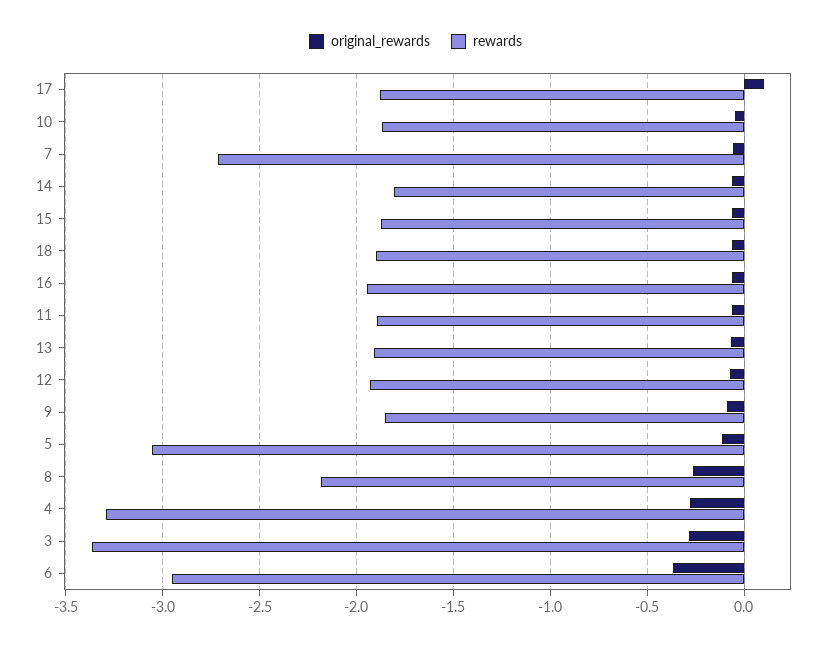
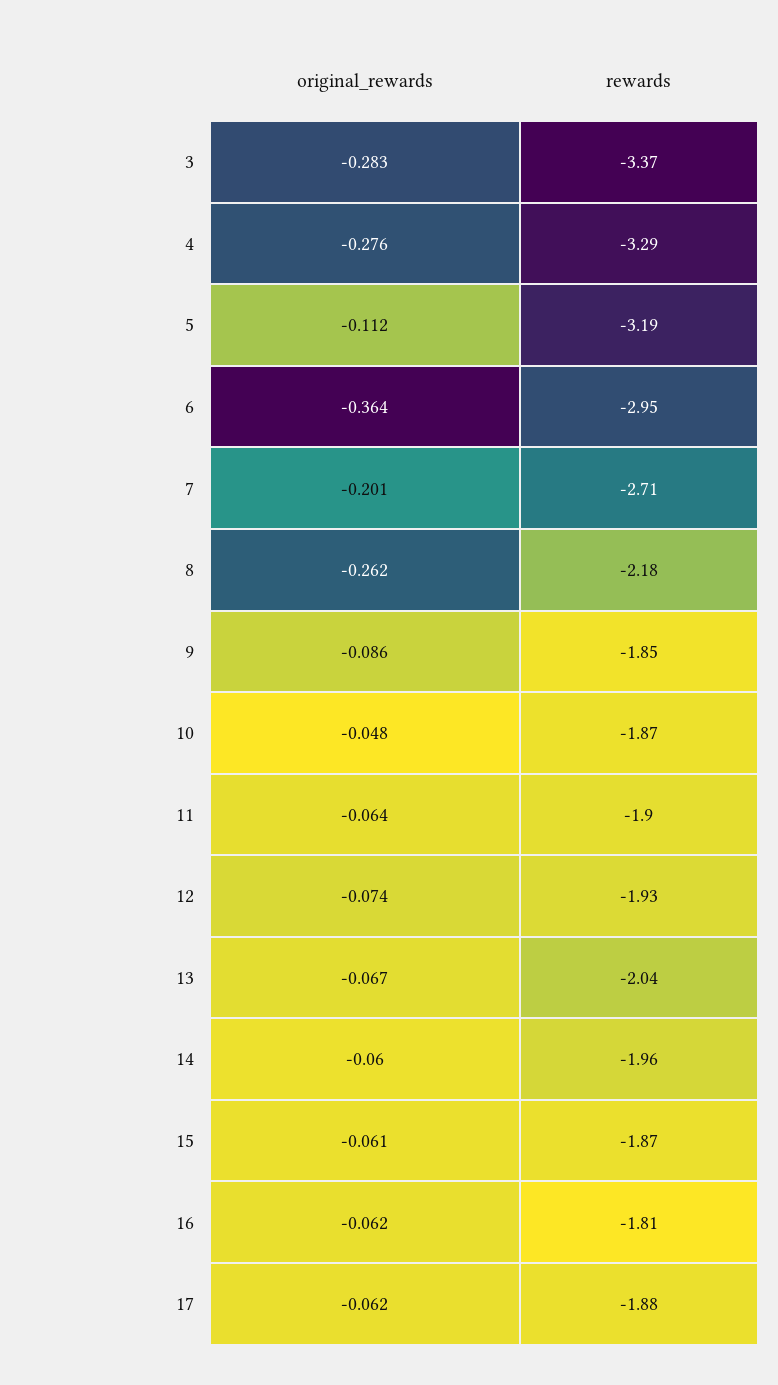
original_rewards, 17: 0.1 -> -0.062
original_rewards, 7: -0.05 -> -0.201
rewards, 14: -1.8 -> -1.96
original_rewards, 18: -0.05 -> none
rewards, 18: -1.9 -> none
rewards, 16: -1.95 -> -1.81
rewards, 13: -1.9 -> -2.04
rewards, 5: -3.05 -> -3.19

